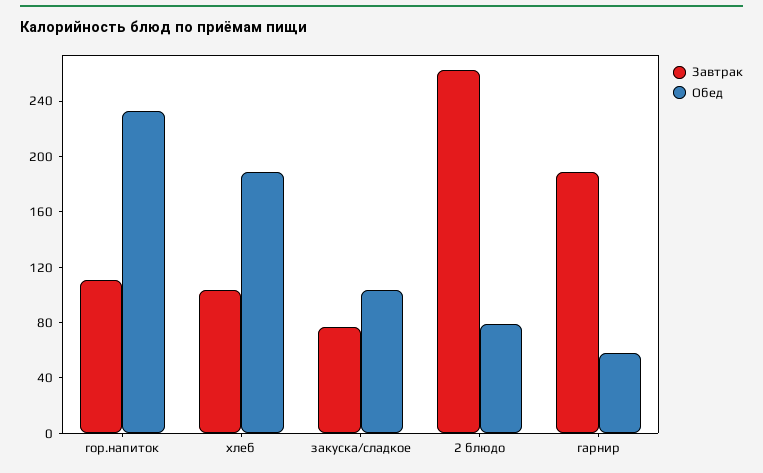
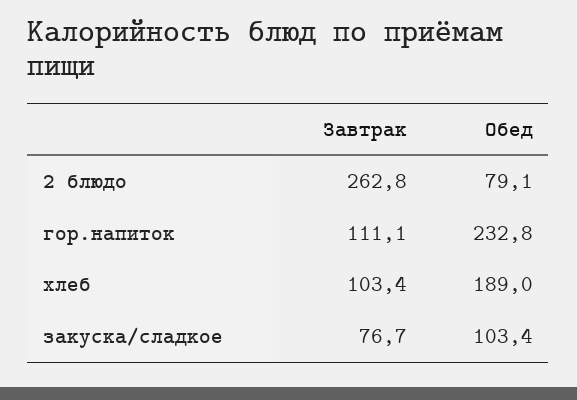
Завтрак, гарнир: 190 -> none
Обед, гарнир: 60 -> none

